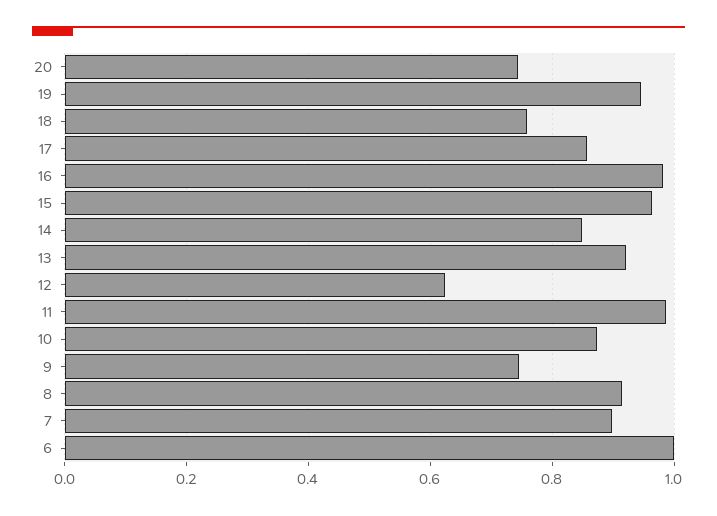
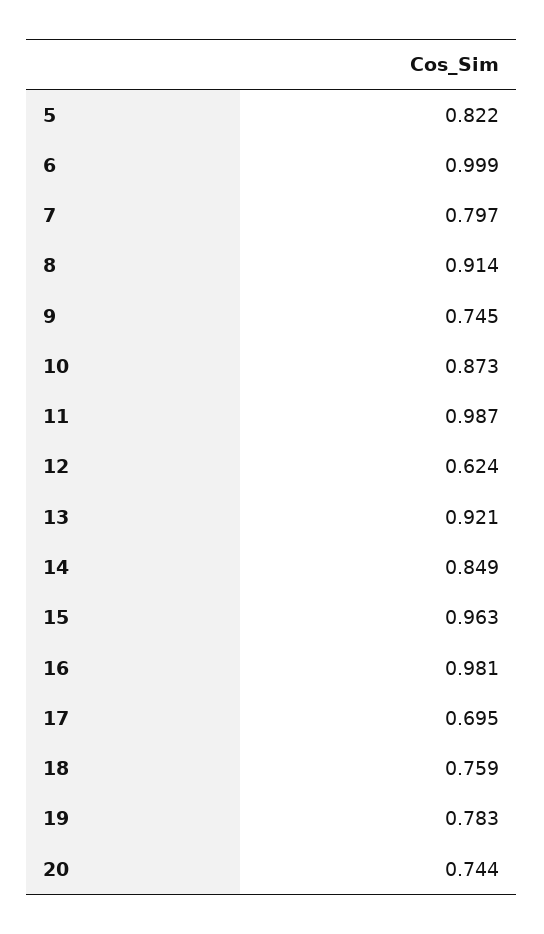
19: 0.94 -> 0.783
17: 0.86 -> 0.695
7: 0.9 -> 0.797
5: none -> 0.822

